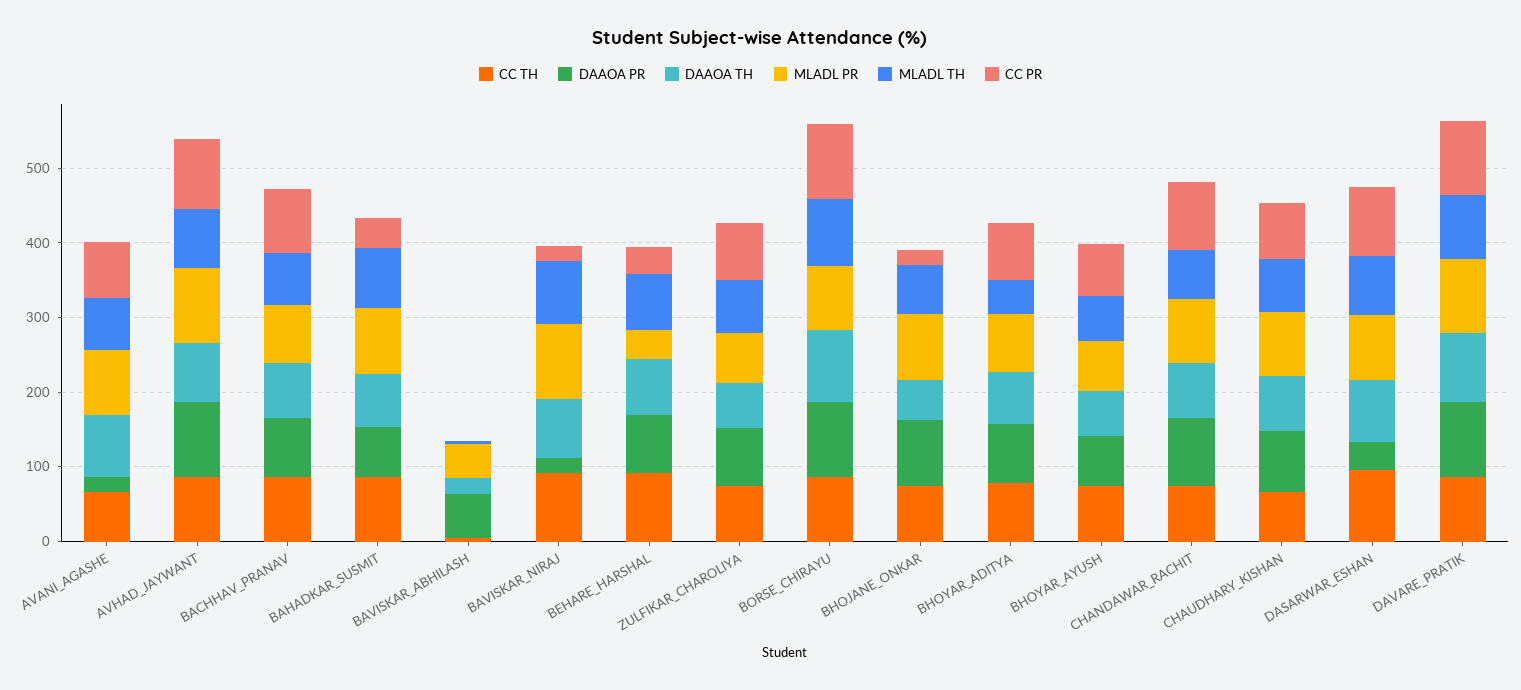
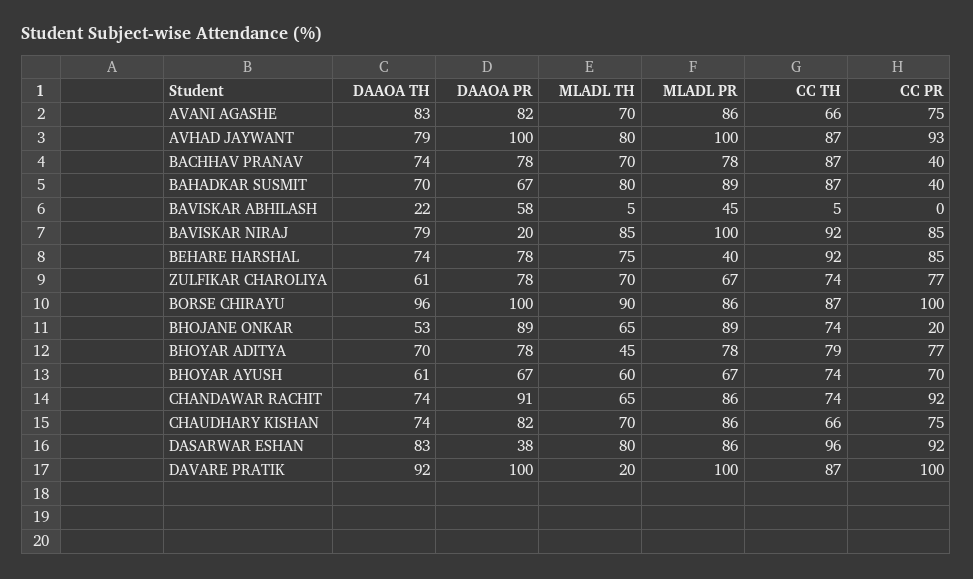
DAAOA PR, AVANI_AGASHE: 20 -> 82
CC PR, BACHHAV_PRANAV: 80 -> 40
CC PR, BAVISKAR_NIRAJ: 20 -> 85
CC PR, BEHARE_HARSHAL: 40 -> 85
MLADL TH, DAVARE_PRATIK: 80 -> 20

